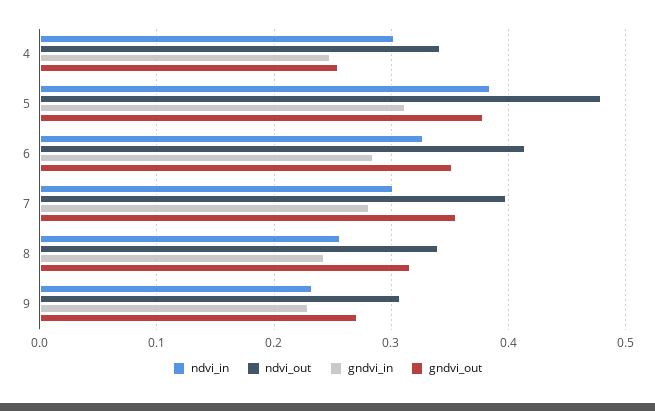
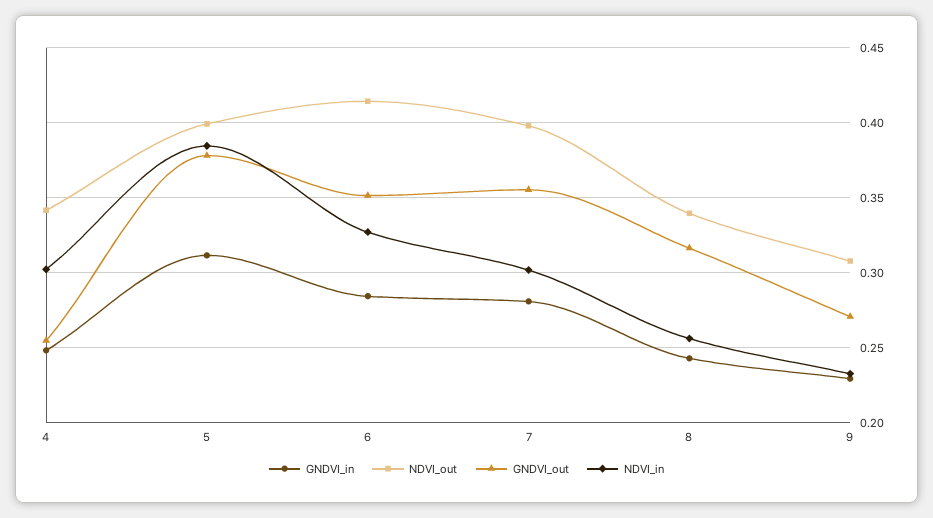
ndvi_out, 5: 0.48 -> 0.4

